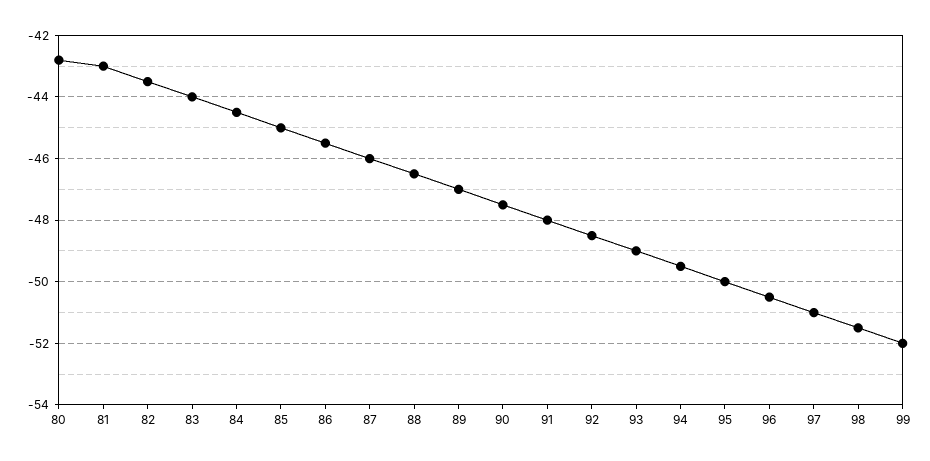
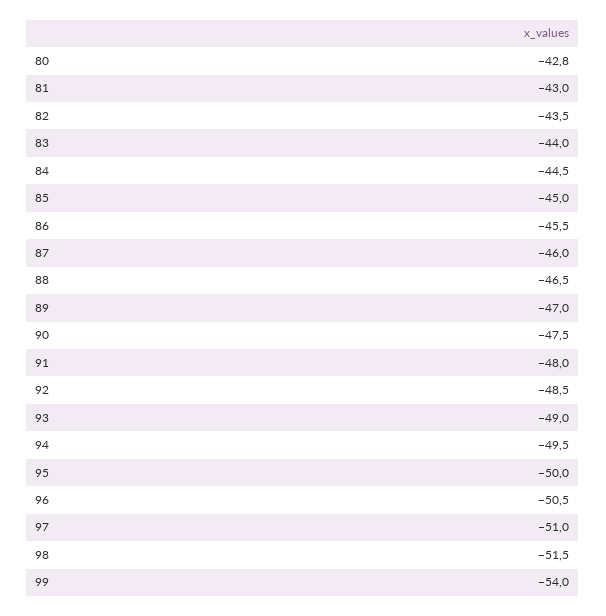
99: -52 -> -54

